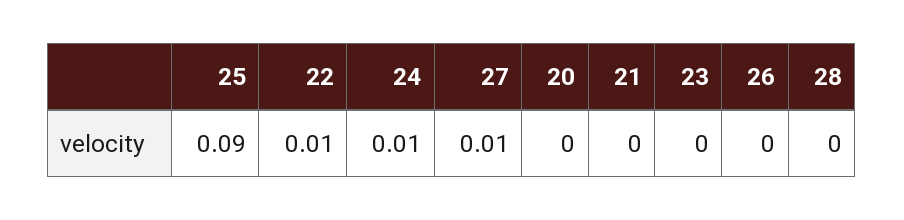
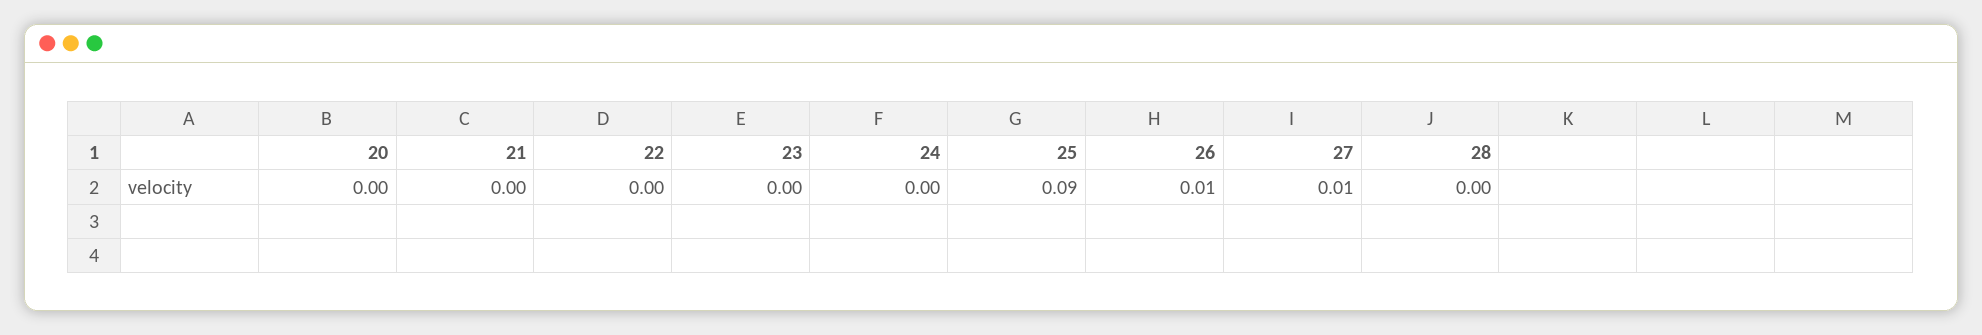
22: 0.01 -> 0
24: 0.01 -> 0
26: 0 -> 0.01

